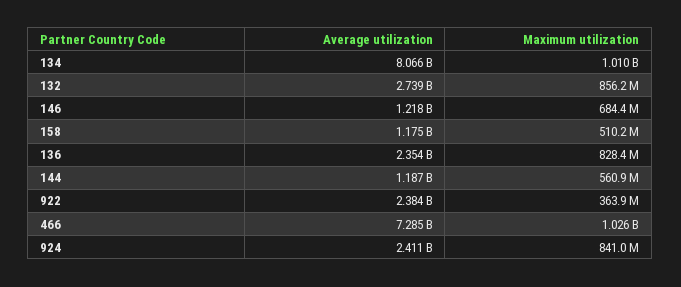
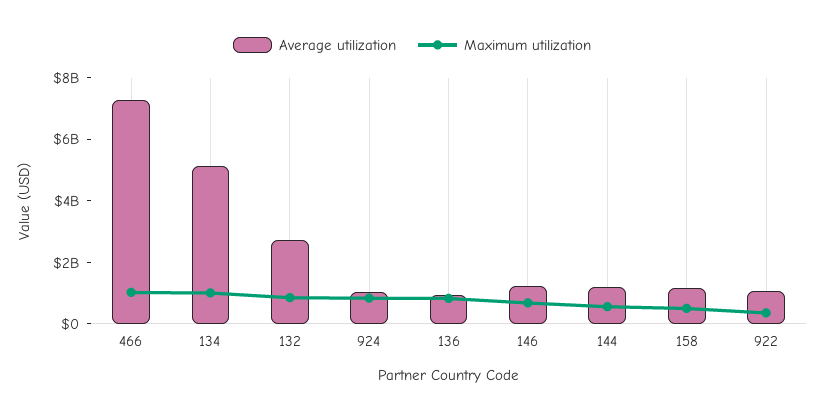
Average utilization, 134: 8066000000 -> 5000000000
Average utilization, 136: 2354000000 -> 1000000000
Average utilization, 922: 2384000000 -> 1000000000
Average utilization, 924: 2411000000 -> 1000000000

